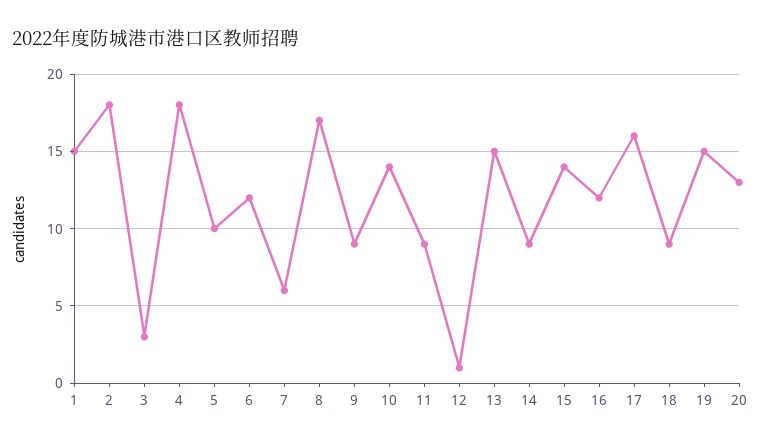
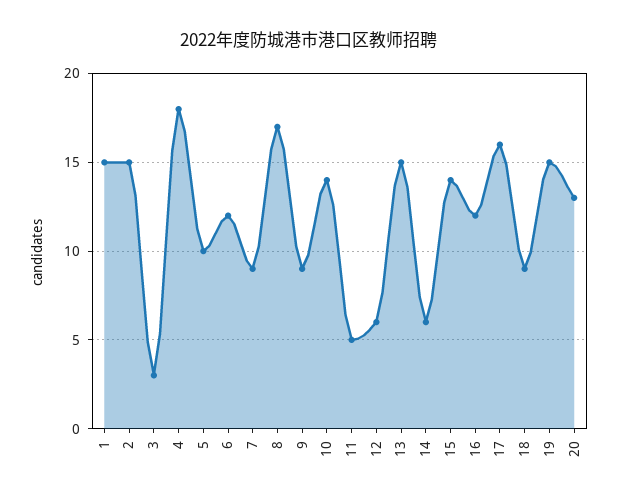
2: 18 -> 15
7: 6 -> 9
11: 9 -> 5
12: 1 -> 6
14: 9 -> 6

